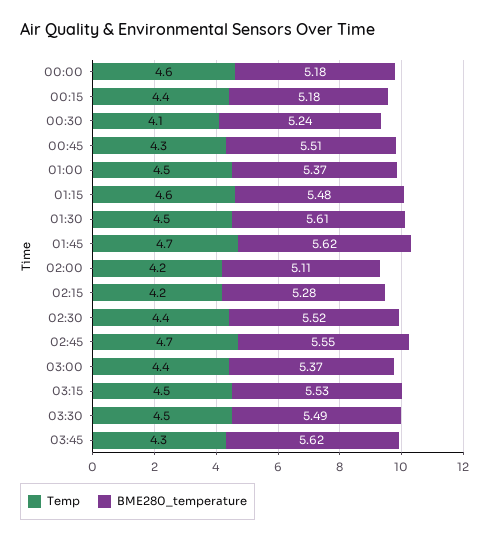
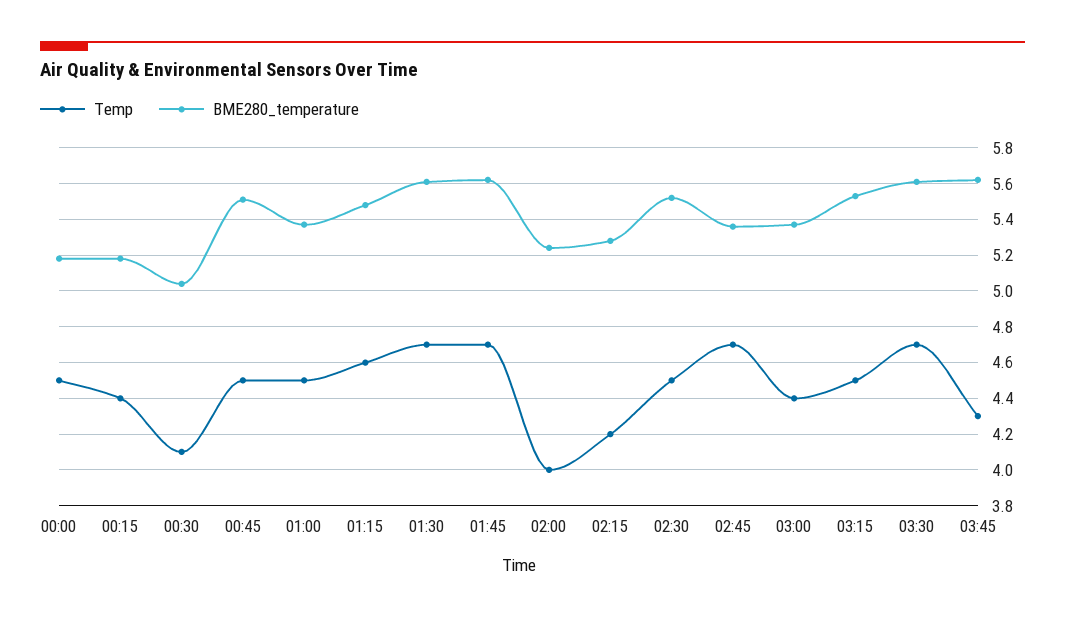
Temp, 00:00: 4.6 -> 4.5
BME280_temperature, 00:30: 5.24 -> 5.05
Temp, 00:45: 4.3 -> 4.5
Temp, 01:30: 4.5 -> 4.7
Temp, 02:00: 4.2 -> 4
BME280_temperature, 02:00: 5.11 -> 5.25
Temp, 02:30: 4.4 -> 4.5
BME280_temperature, 02:45: 5.55 -> 5.35
Temp, 03:30: 4.5 -> 4.7
BME280_temperature, 03:30: 5.49 -> 5.6

